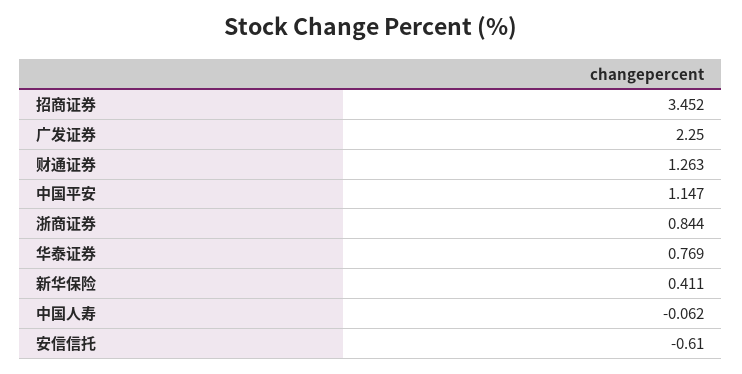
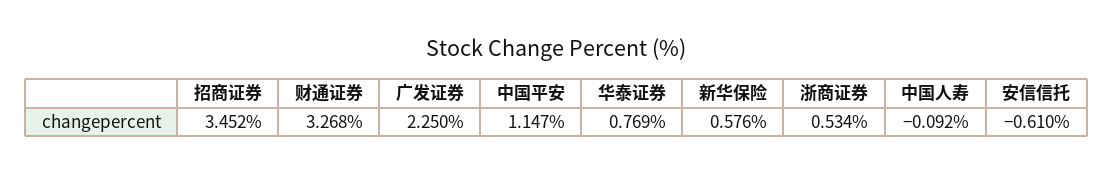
财通证券: 1.263 -> 3.268
浙商证券: 0.844 -> 0.534
新华保险: 0.411 -> 0.576
中国人寿: -0.062 -> -0.092

